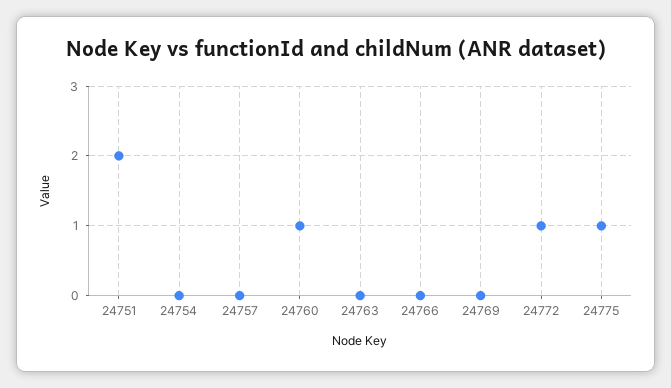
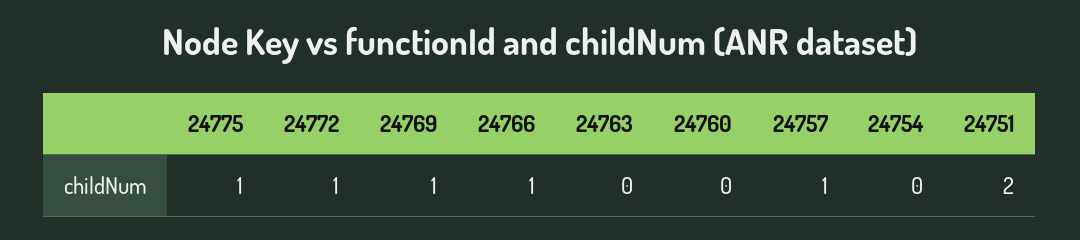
24757: 0 -> 1
24760: 1 -> 0
24766: 0 -> 1
24769: 0 -> 1

